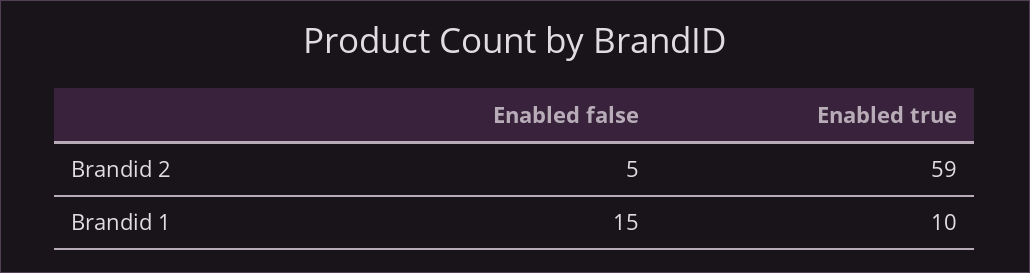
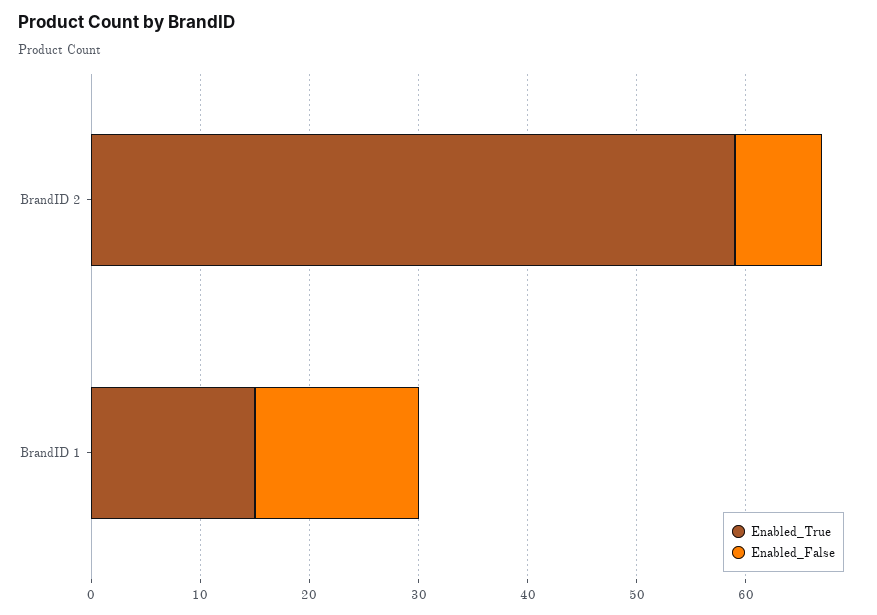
Enabled false, Brandid 2: 5 -> 8
Enabled true, Brandid 1: 10 -> 15

